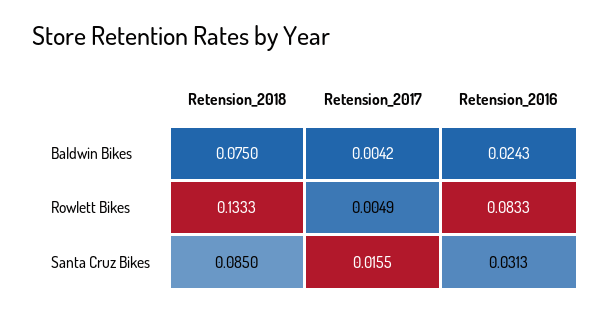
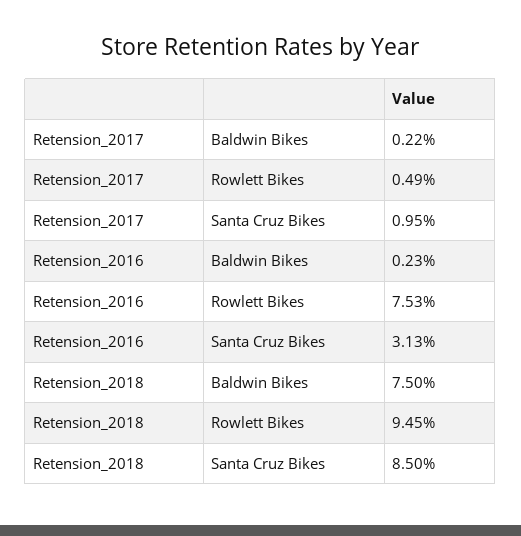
Retension_2017, Baldwin Bikes: 0.0042 -> 0.0022
Retension_2016, Baldwin Bikes: 0.0243 -> 0.0023
Retension_2018, Rowlett Bikes: 0.1333 -> 0.0945
Retension_2016, Rowlett Bikes: 0.0833 -> 0.0753
Retension_2017, Santa Cruz Bikes: 0.0155 -> 0.0095

